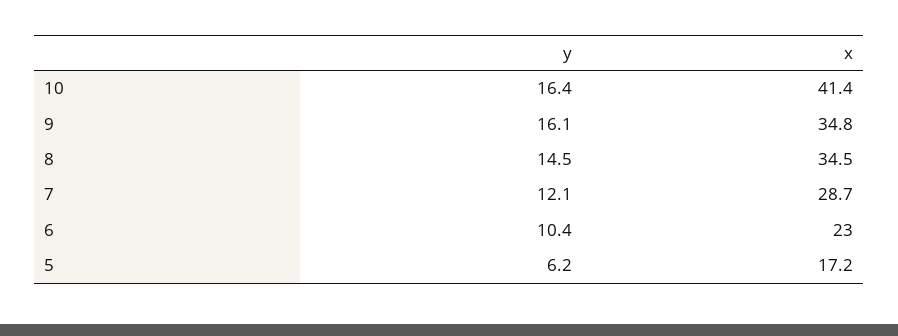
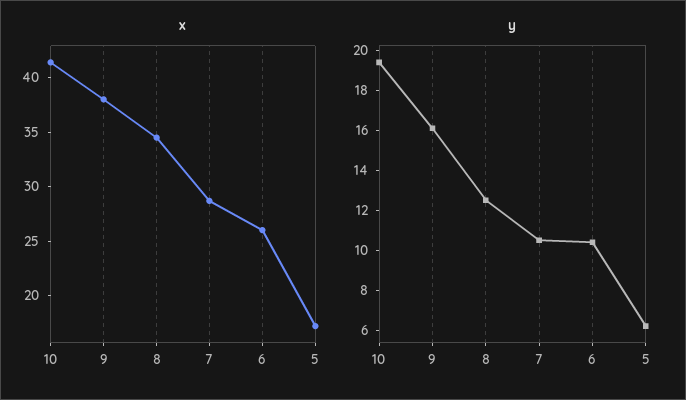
y, 10: 16.4 -> 19.5
x, 9: 34.8 -> 38
y, 8: 14.5 -> 12.5
y, 7: 12.1 -> 10.5
x, 6: 23 -> 26

